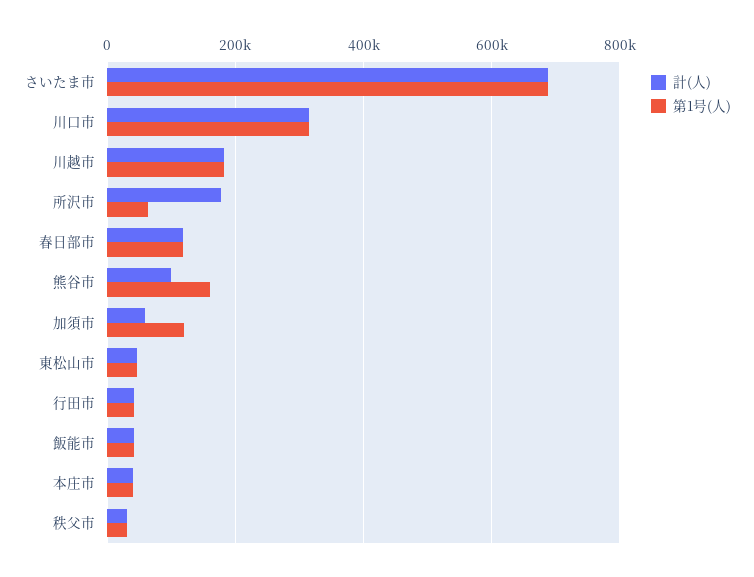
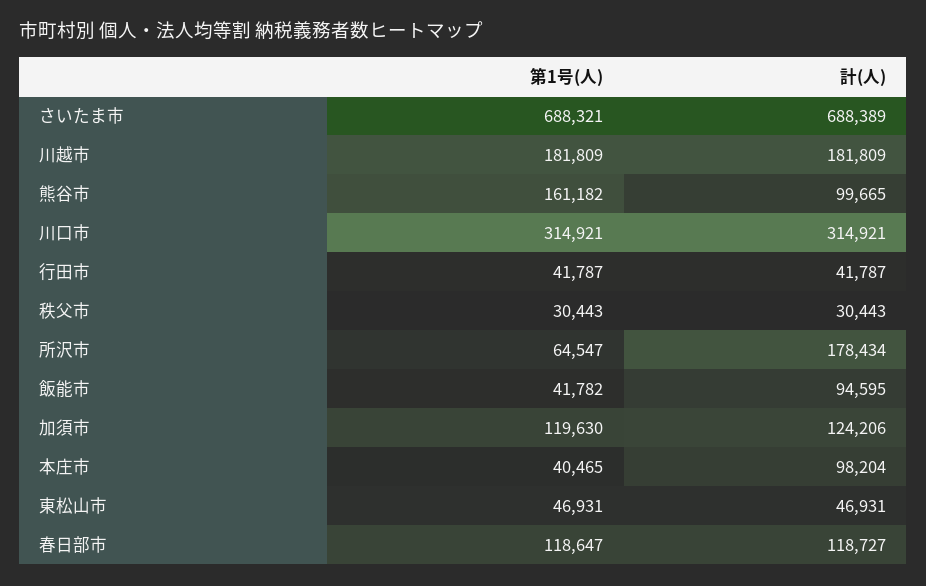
計(人), 加須市: 60000 -> 124206
計(人), 飯能市: 40000 -> 94595
計(人), 本庄市: 40000 -> 98204

